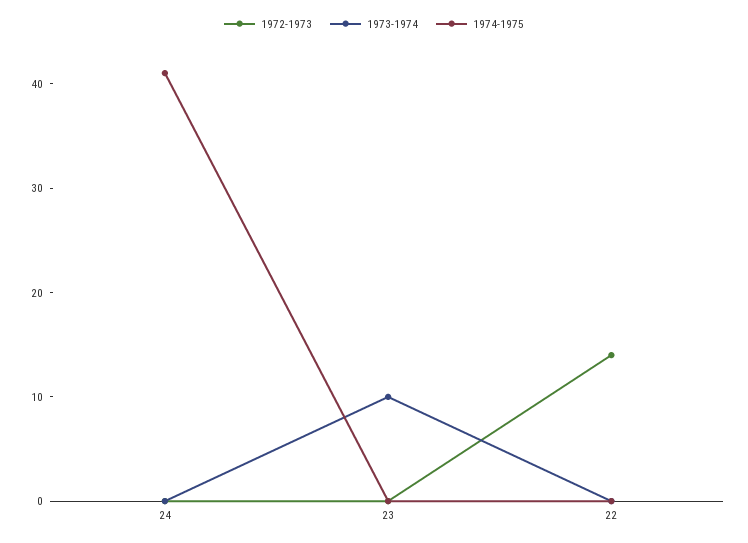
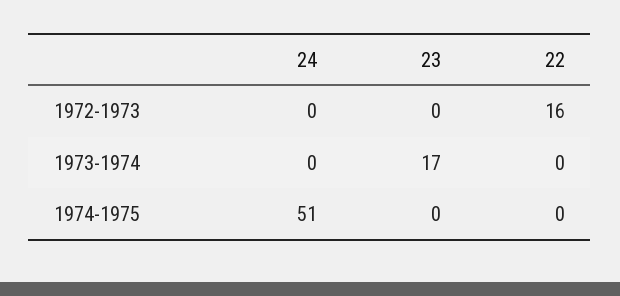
1974-1975, 24: 41 -> 51
1973-1974, 23: 10 -> 17
1972-1973, 22: 14 -> 16

